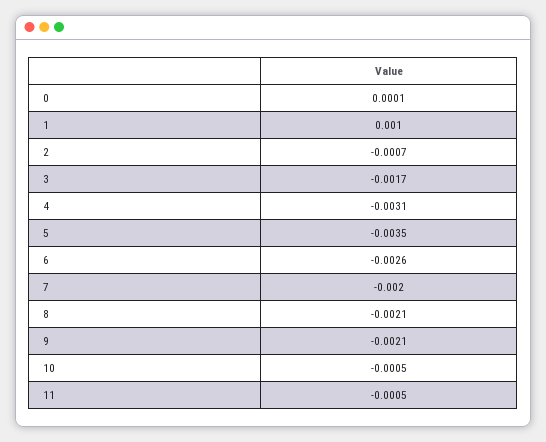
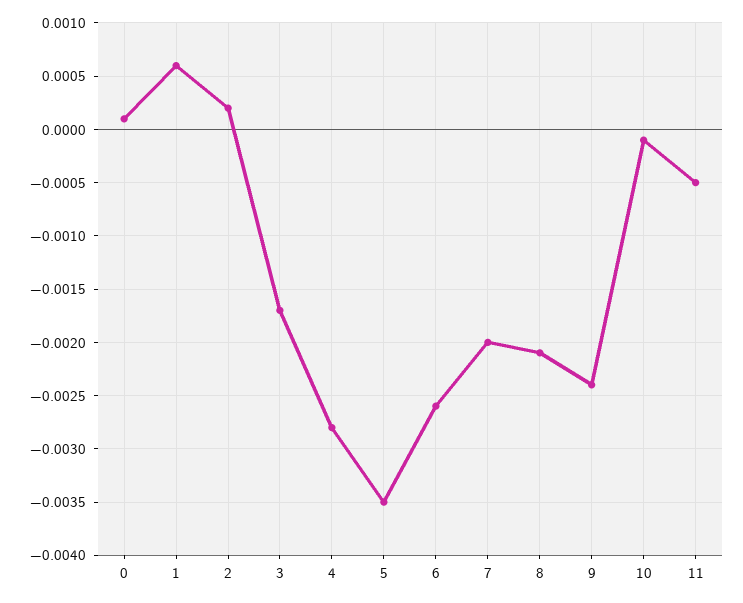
1: 0.001 -> 0.0006
2: -0.0007 -> 0.0002
4: -0.0031 -> -0.0028
9: -0.0021 -> -0.0024
10: -0.0005 -> -0.0001

